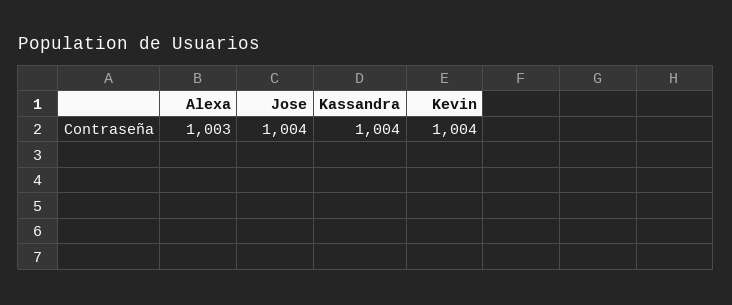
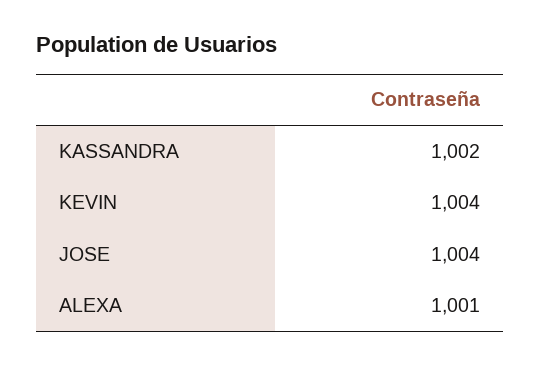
Alexa: 1003 -> 1001
Kassandra: 1004 -> 1002

